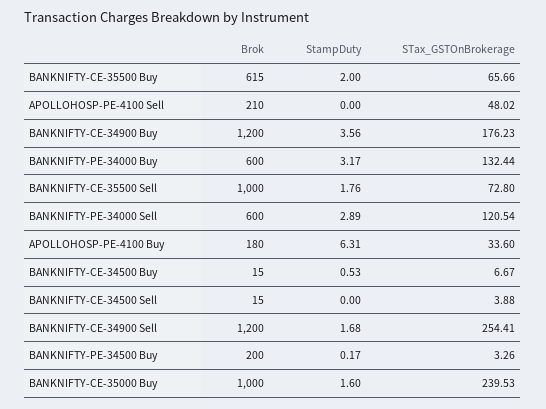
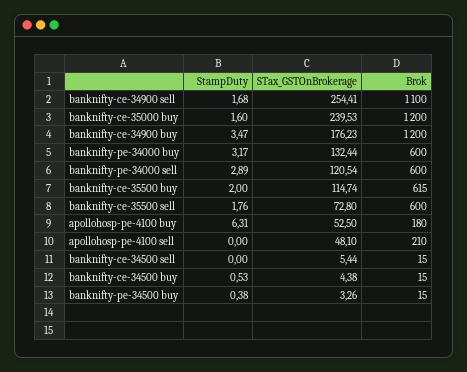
STax_GSTOnBrokerage, BANKNIFTY-CE-35500 Buy: 65.66 -> 114.74
STax_GSTOnBrokerage, APOLLOHOSP-PE-4100 Sell: 48.02 -> 48.1
StampDuty, BANKNIFTY-CE-34900 Buy: 3.56 -> 3.47
Brok, BANKNIFTY-CE-35500 Sell: 1000 -> 600
STax_GSTOnBrokerage, APOLLOHOSP-PE-4100 Buy: 33.6 -> 52.5
STax_GSTOnBrokerage, BANKNIFTY-CE-34500 Buy: 6.67 -> 4.38
STax_GSTOnBrokerage, BANKNIFTY-CE-34500 Sell: 3.88 -> 5.44
Brok, BANKNIFTY-CE-34900 Sell: 1200 -> 1100
Brok, BANKNIFTY-PE-34500 Buy: 200 -> 15
StampDuty, BANKNIFTY-PE-34500 Buy: 0.17 -> 0.38
Brok, BANKNIFTY-CE-35000 Buy: 1000 -> 1200

